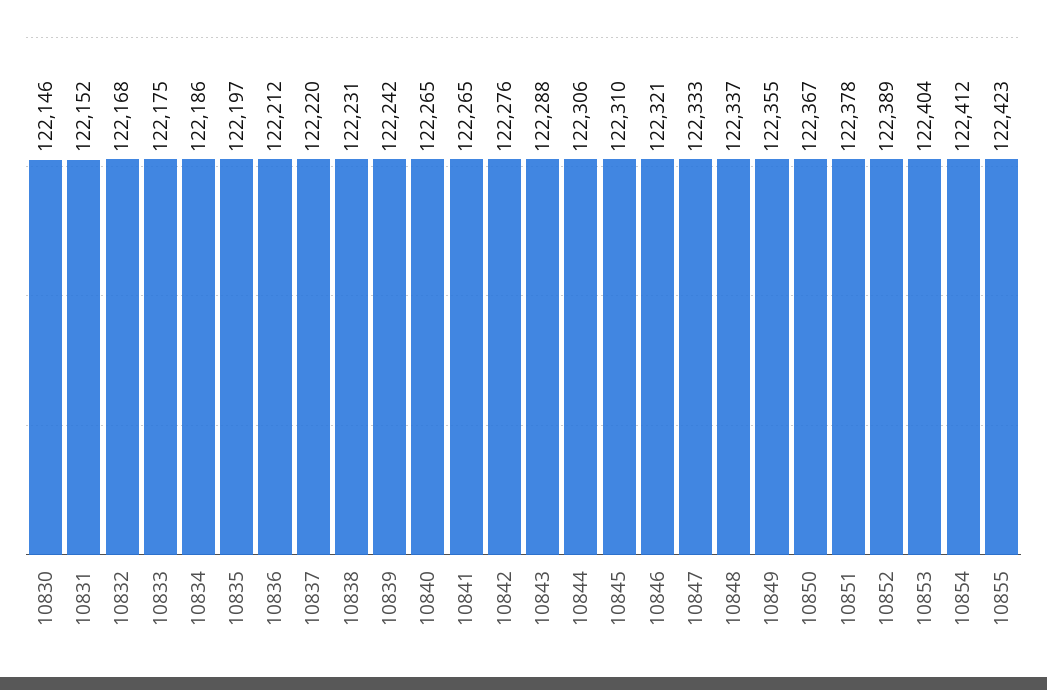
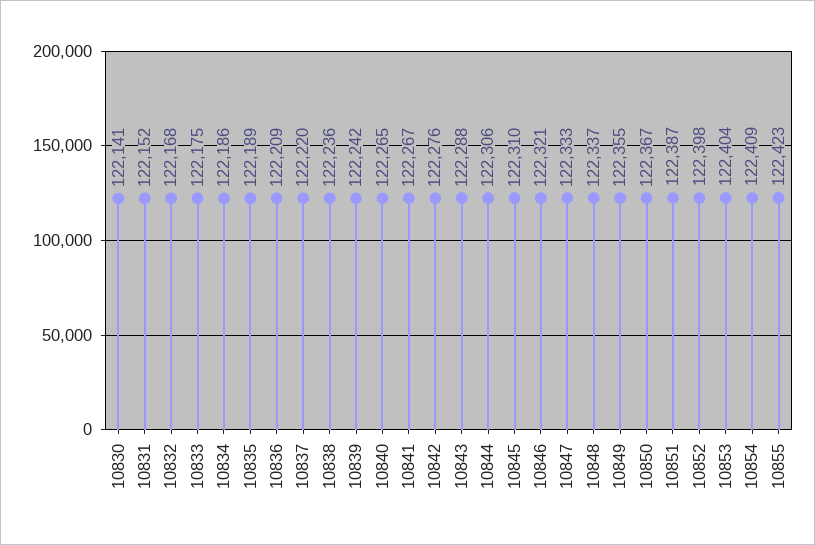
10830: 122146 -> 122141
10835: 122197 -> 122189
10836: 122212 -> 122209
10838: 122231 -> 122236
10841: 122265 -> 122267
10851: 122378 -> 122387
10852: 122389 -> 122398
10854: 122412 -> 122409

